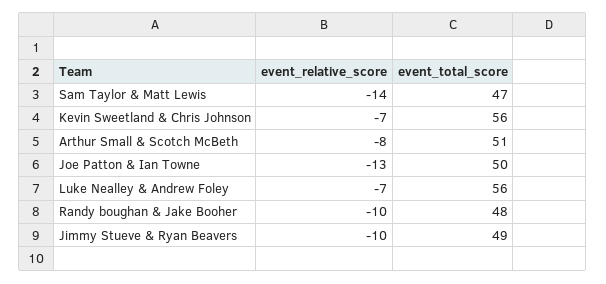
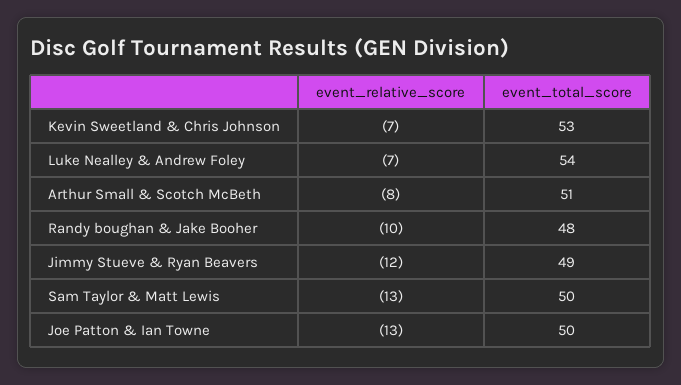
event_relative_score, Sam Taylor & Matt Lewis: -14 -> -13
event_total_score, Sam Taylor & Matt Lewis: 47 -> 50
event_total_score, Kevin Sweetland & Chris Johnson: 56 -> 53
event_total_score, Luke Nealley & Andrew Foley: 56 -> 54
event_relative_score, Jimmy Stueve & Ryan Beavers: -10 -> -12

